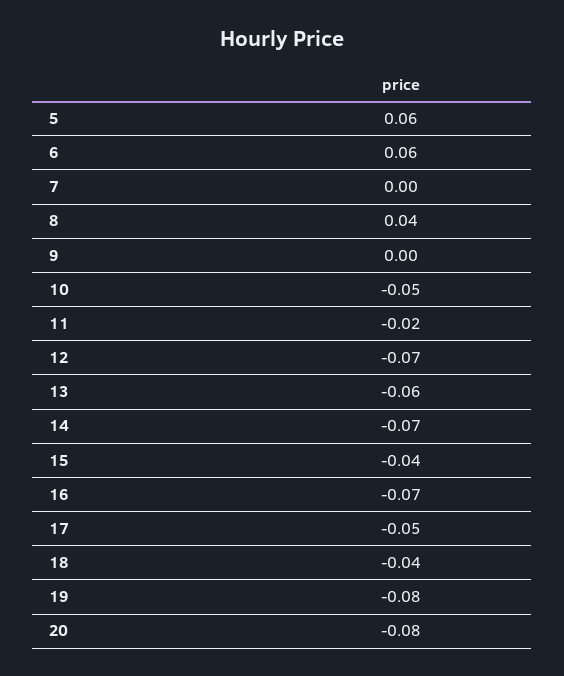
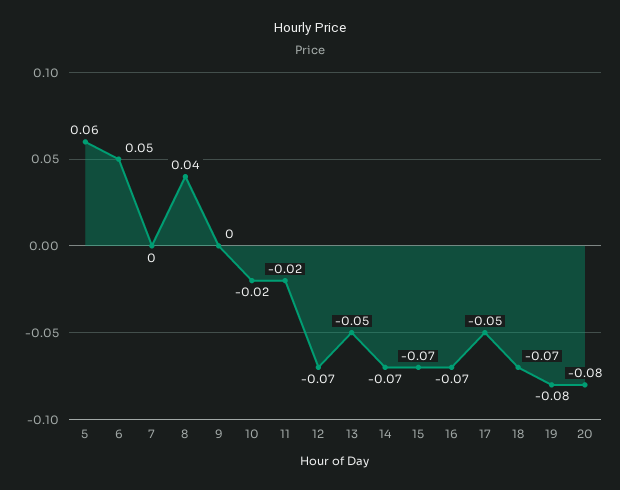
6: 0.06 -> 0.05
10: -0.05 -> -0.02
13: -0.06 -> -0.05
15: -0.04 -> -0.07
18: -0.04 -> -0.07

